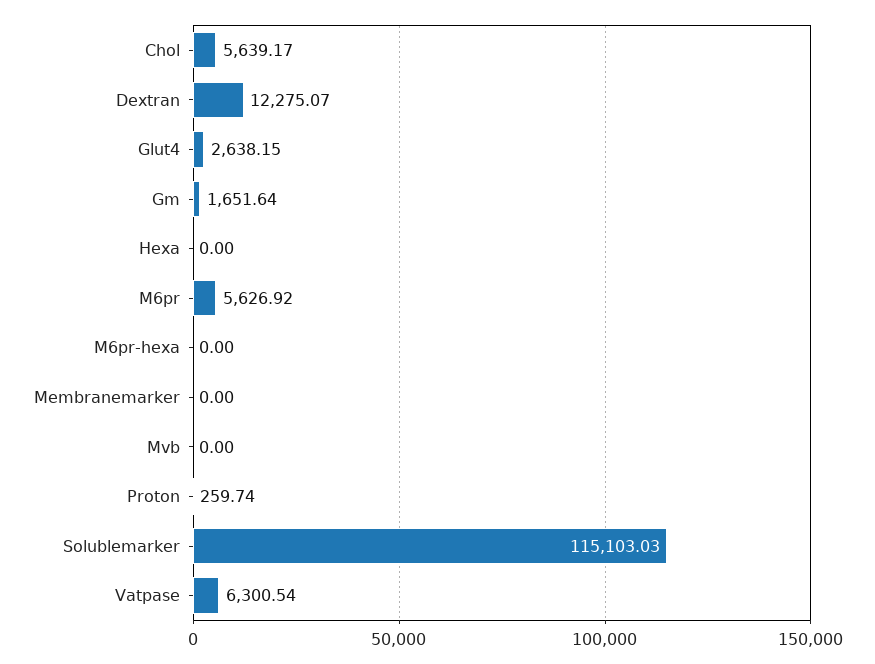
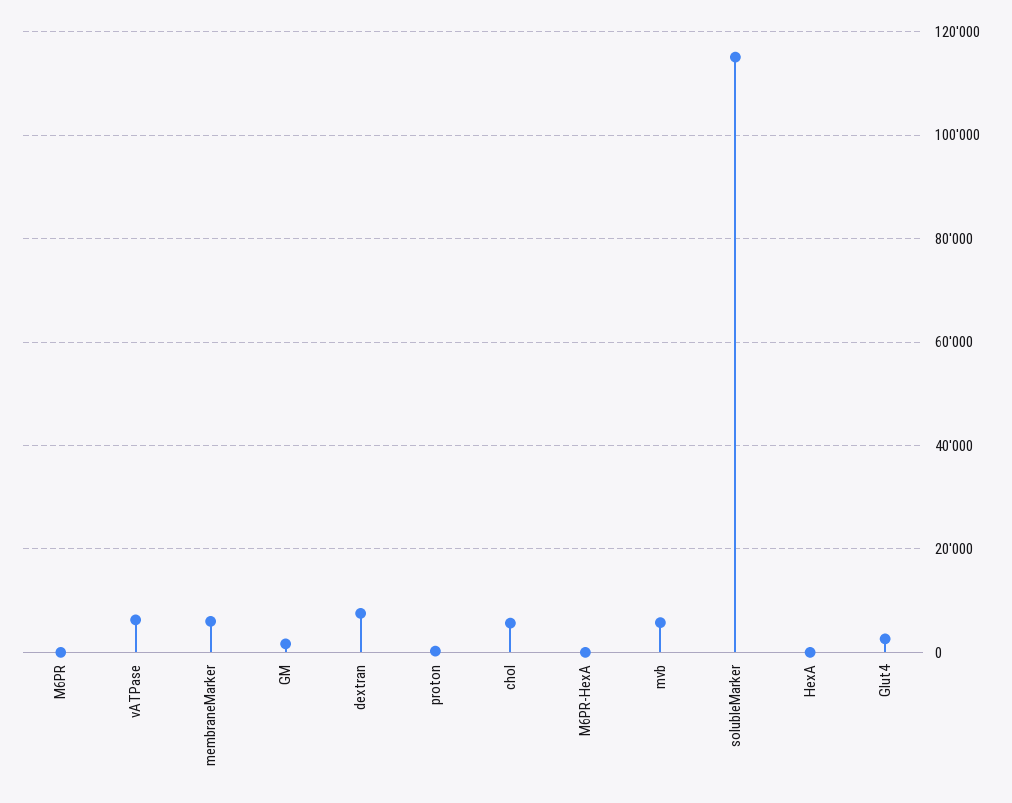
Dextran: 12275.07 -> 8000
M6pr: 5626.92 -> 0
Membranemarker: 0 -> 6000
Mvb: 0 -> 6000

